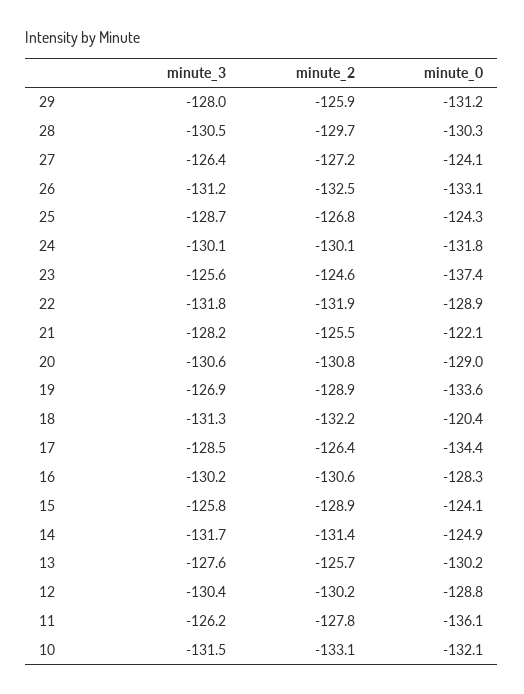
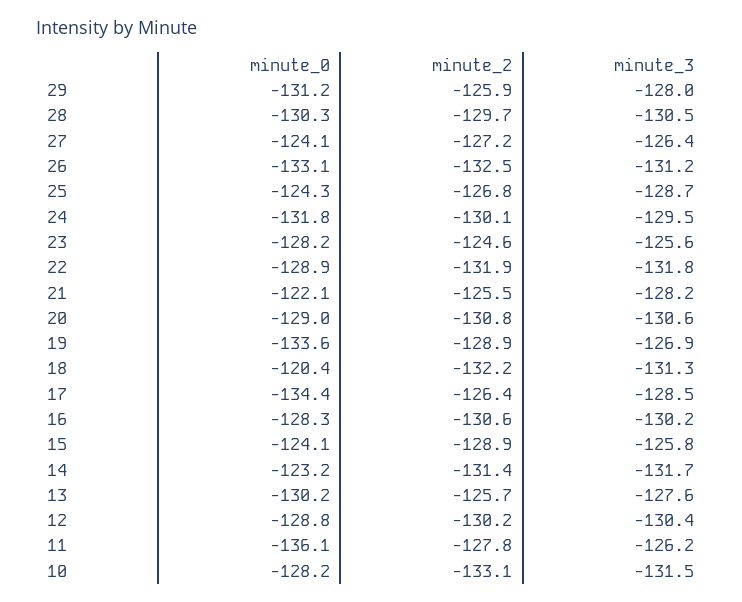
minute_3, 24: -130.1 -> -129.5
minute_0, 23: -137.4 -> -128.2
minute_0, 14: -124.9 -> -123.2
minute_0, 10: -132.1 -> -128.2

